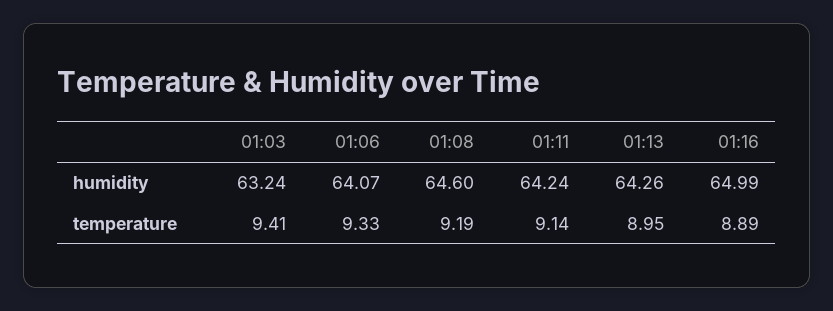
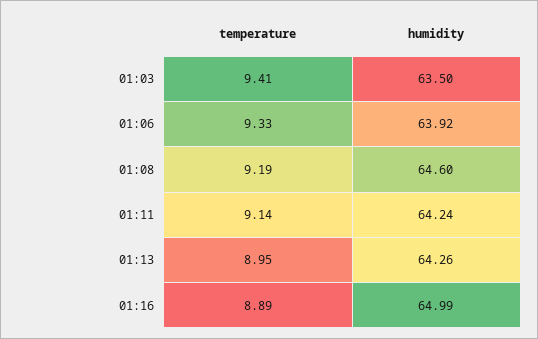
01:03, humidity: 63.24 -> 63.5
01:06, humidity: 64.07 -> 63.92

